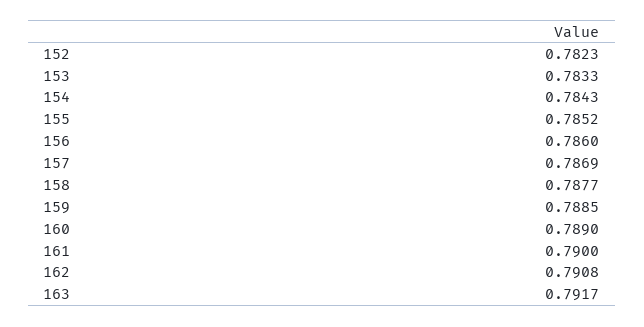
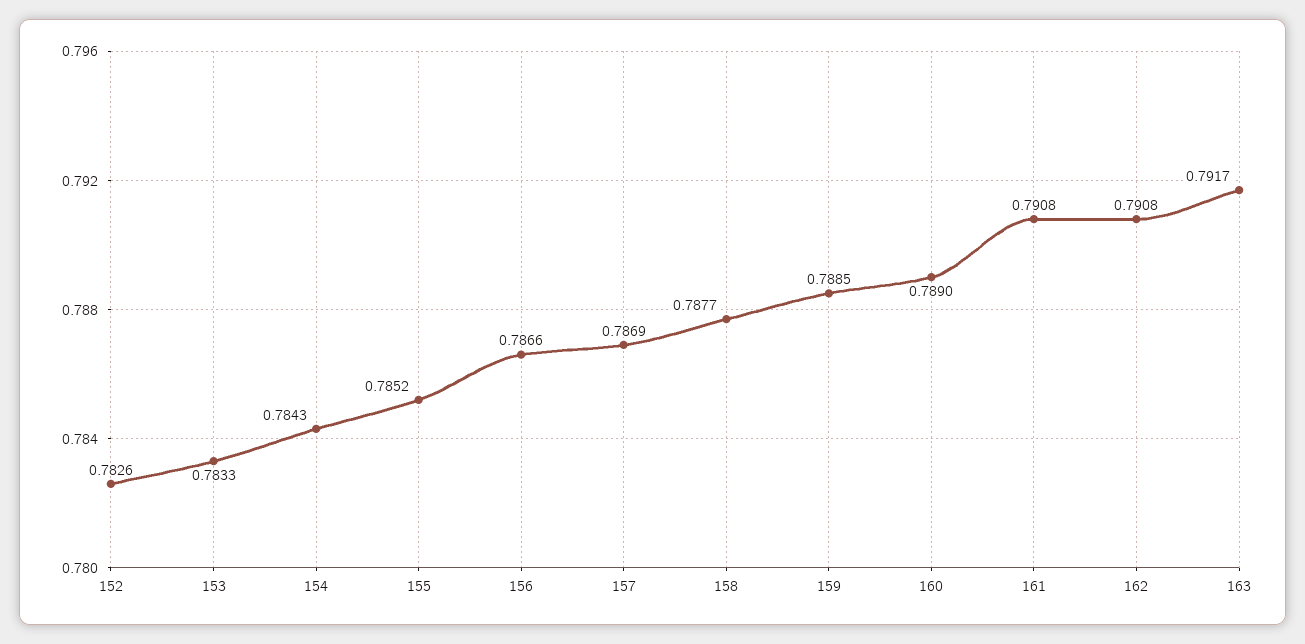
152: 0.7823 -> 0.7826
156: 0.786 -> 0.7866
161: 0.79 -> 0.7908

